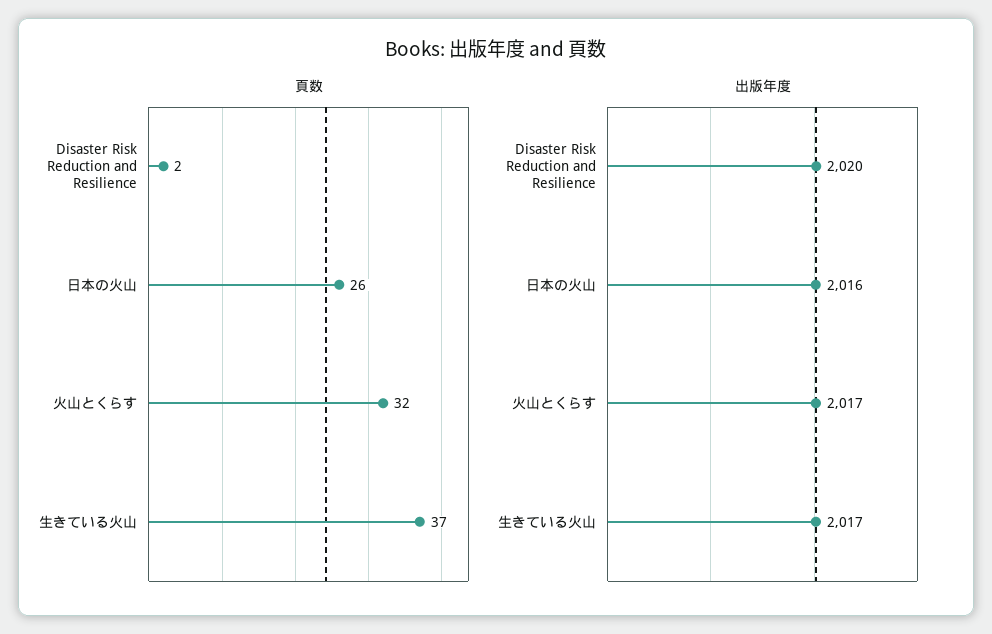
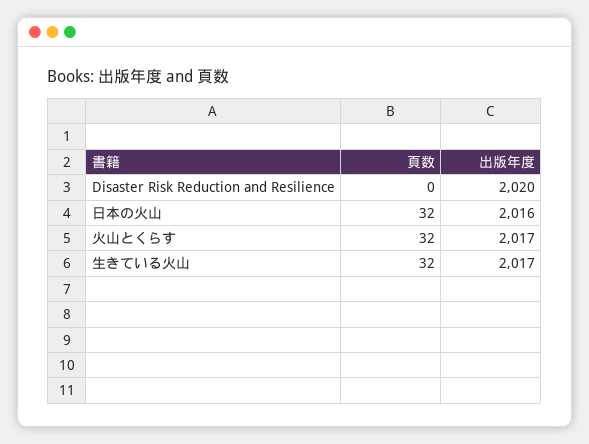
頁数, Disaster Risk Reduction and Resilience: 2 -> 0
頁数, 日本の火山: 26 -> 32
頁数, 生きている火山: 37 -> 32

